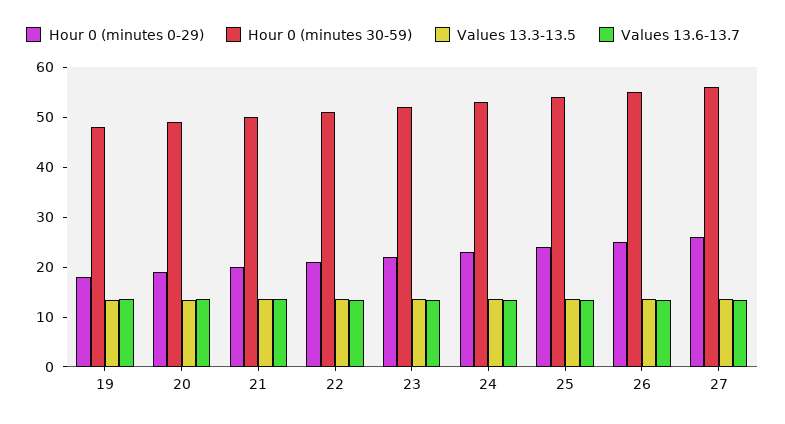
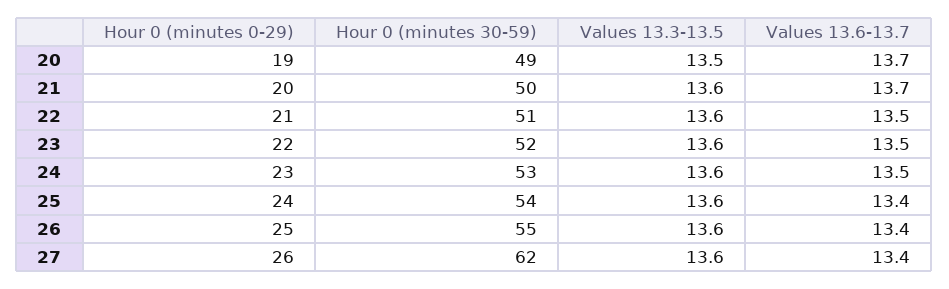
Hour 0 (minutes 0-29), 19: 18 -> none
Hour 0 (minutes 30-59), 19: 48 -> none
Values 13.3-13.5, 19: 14 -> none
Values 13.6-13.7, 19: 14 -> none
Hour 0 (minutes 30-59), 27: 56 -> 62

